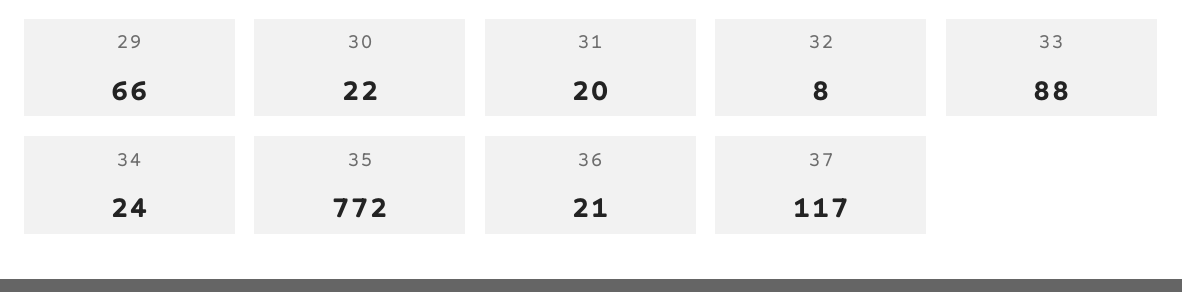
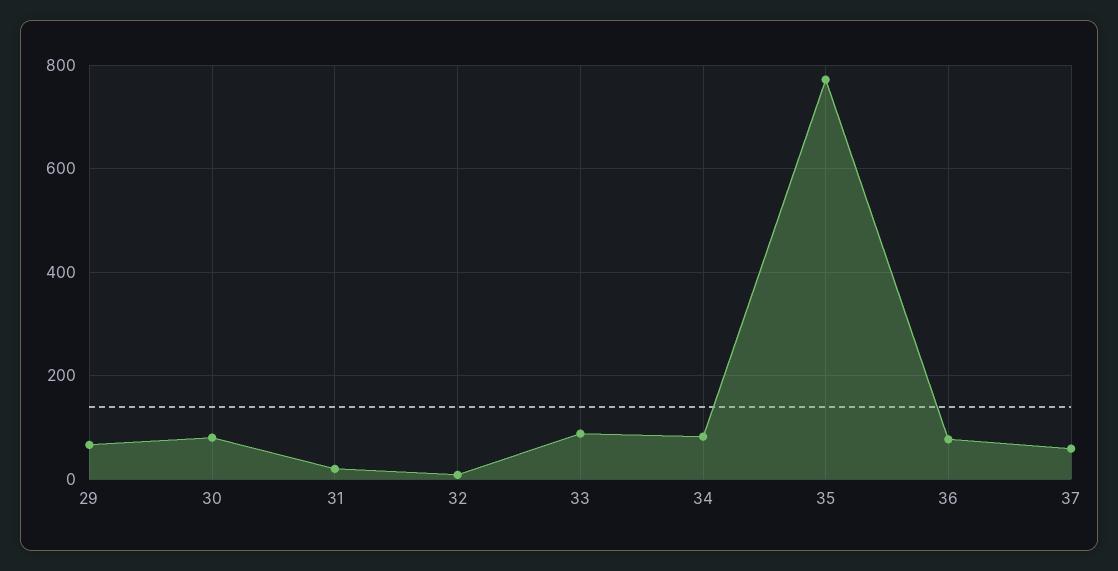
30: 22 -> 80
34: 24 -> 80
36: 21 -> 80
37: 117 -> 60

